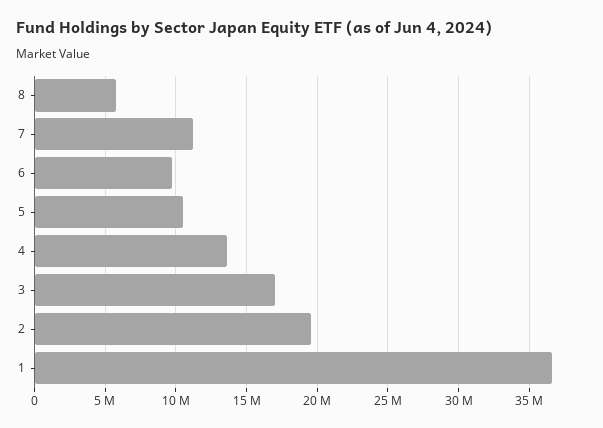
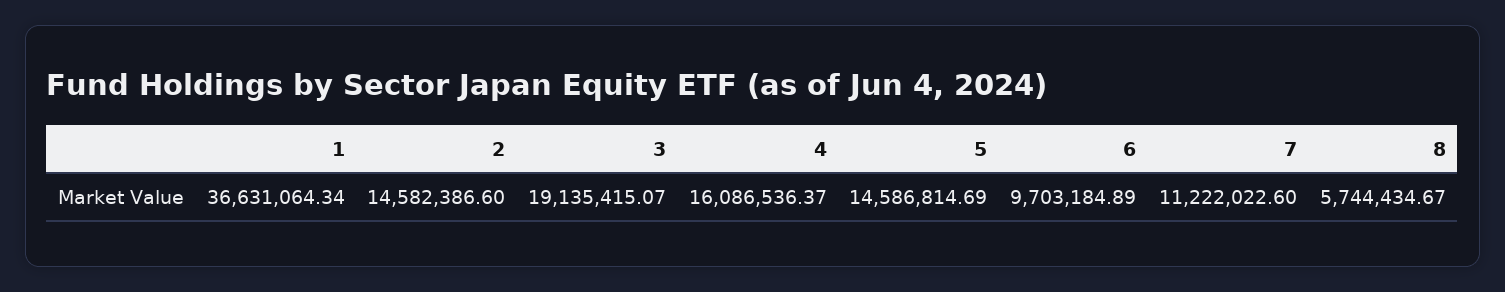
5: 10500000 -> 14586814.69
4: 13500000 -> 16086536.37
3: 17000000 -> 19135415.07
2: 19500000 -> 14582386.6

